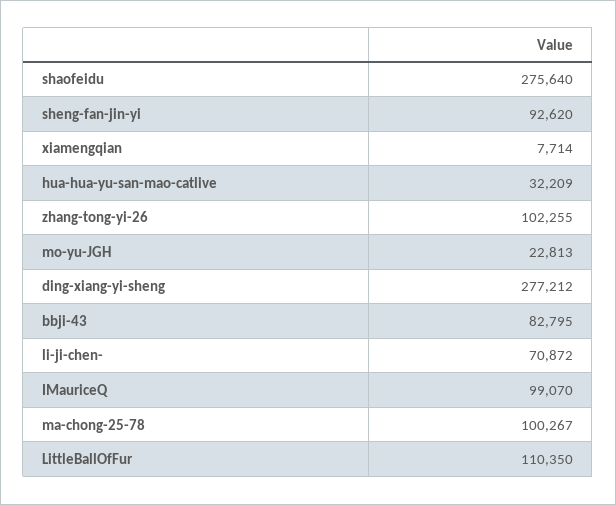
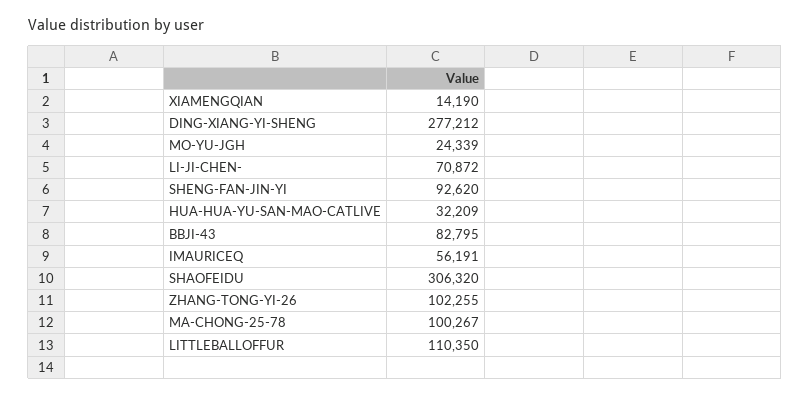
shaofeidu: 275640 -> 306320
xiamengqian: 7714 -> 14190
mo-yu-JGH: 22813 -> 24339
IMauriceQ: 99070 -> 56191

